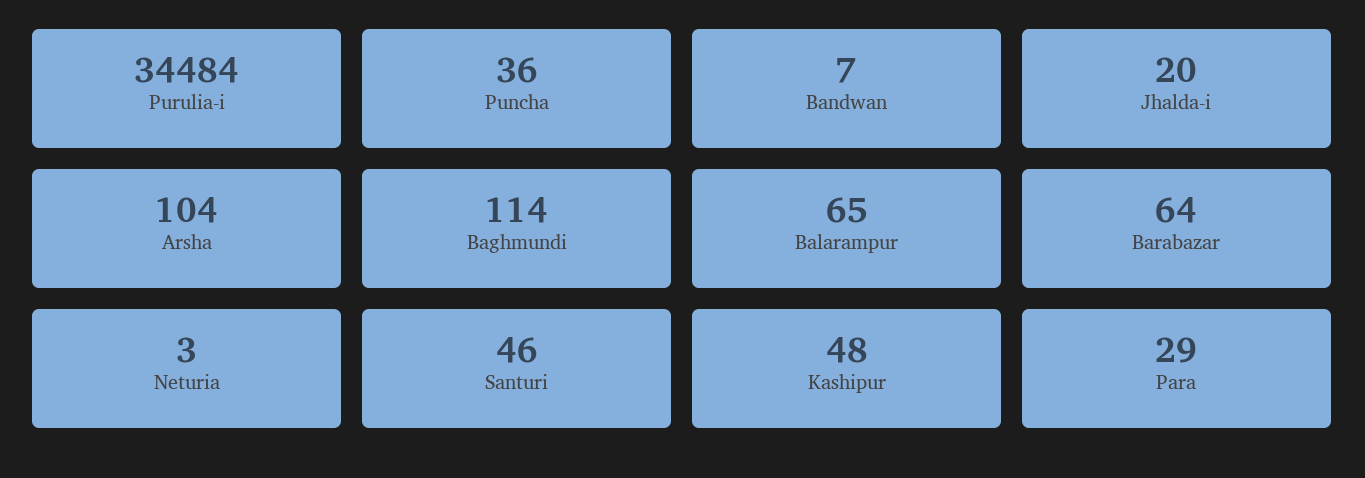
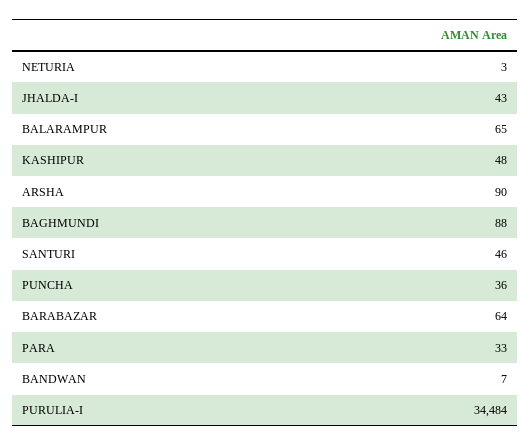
Jhalda-i: 20 -> 43
Arsha: 104 -> 90
Baghmundi: 114 -> 88
Para: 29 -> 33

